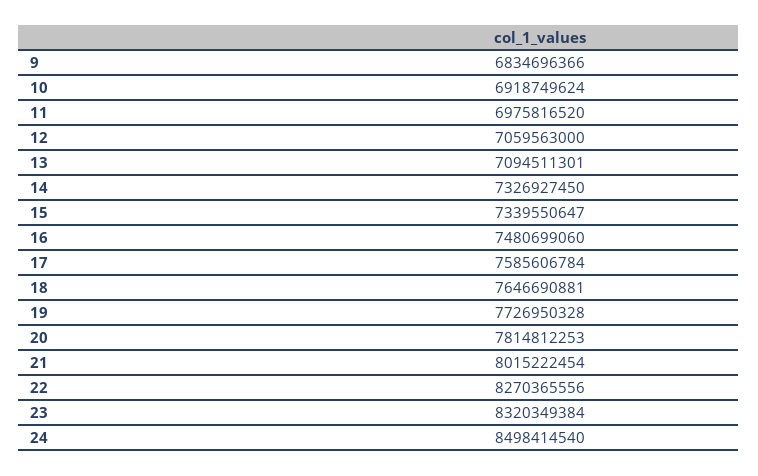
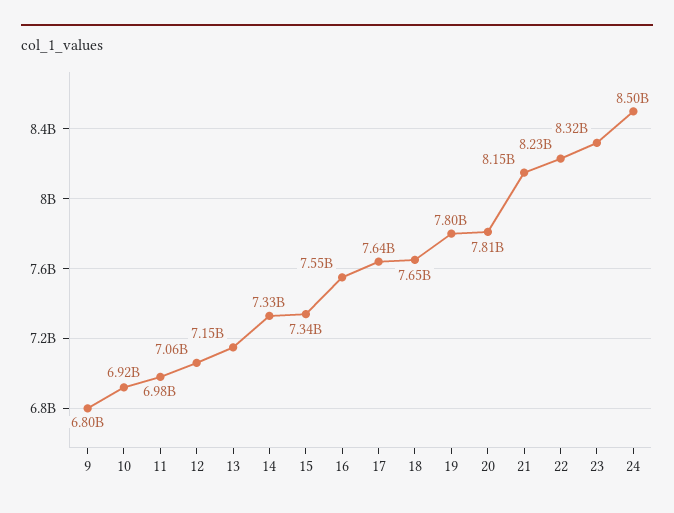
9: 6834696366 -> 6800000000
13: 7094511301 -> 7150000000
16: 7480699060 -> 7550000000
17: 7585606784 -> 7640000000
19: 7726950328 -> 7800000000
21: 8015222454 -> 8150000000
22: 8270365556 -> 8230000000

